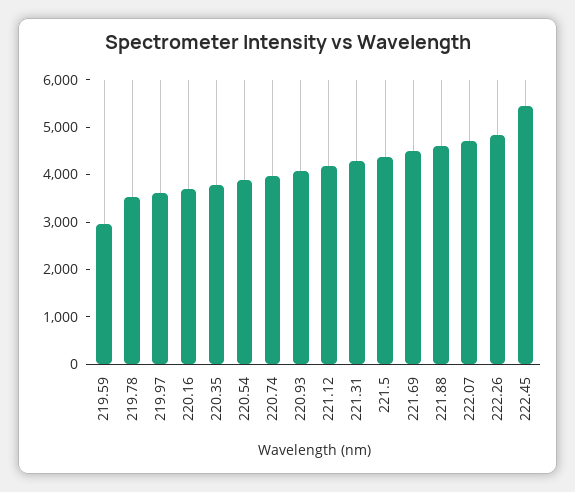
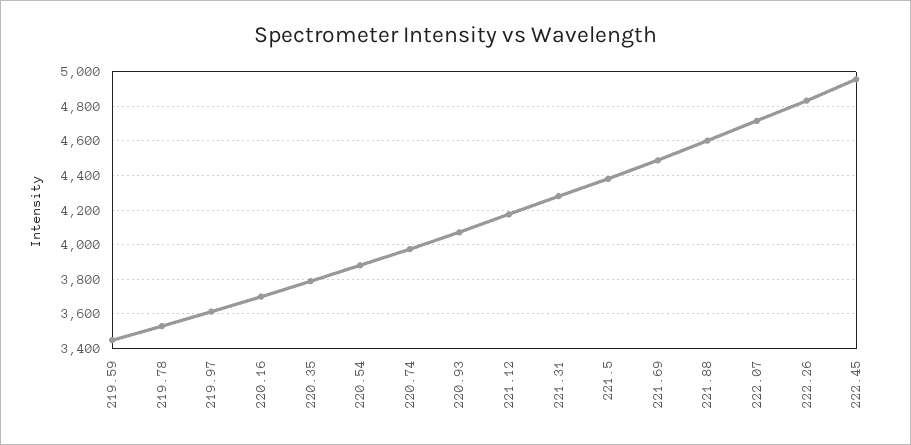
219.59: 3000 -> 3450
222.45: 5400 -> 4950

